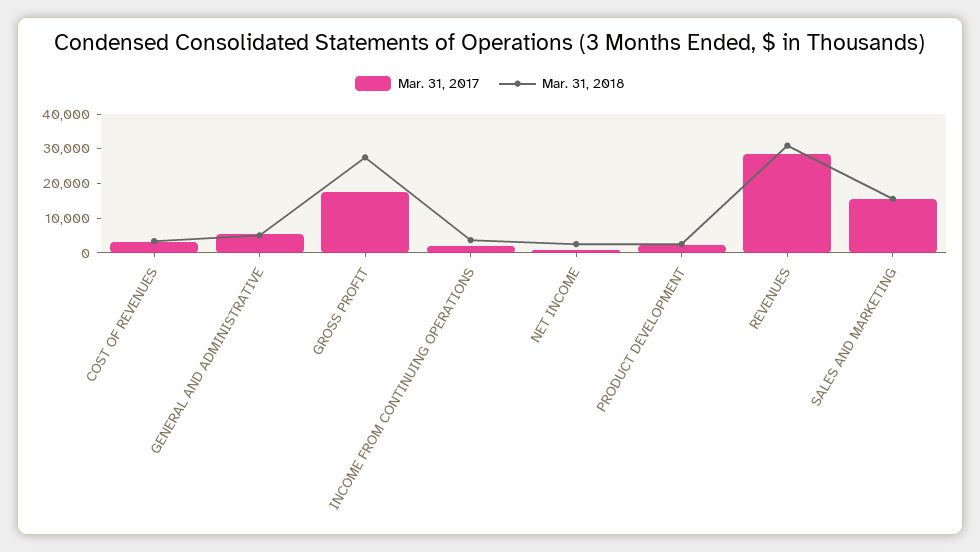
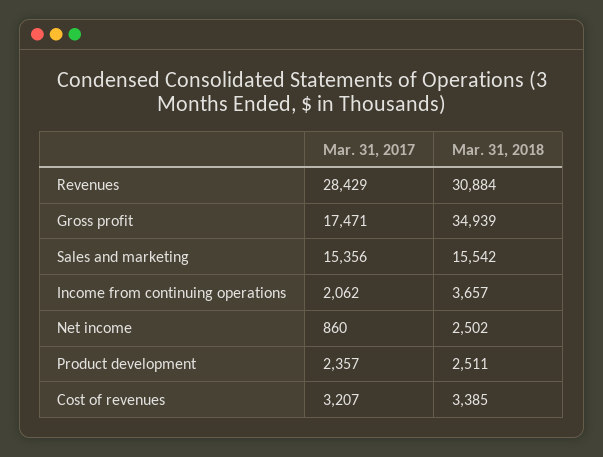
Mar. 31, 2017, GENERAL AND ADMINISTRATIVE: 5000 -> none
Mar. 31, 2018, GENERAL AND ADMINISTRATIVE: 5000 -> none
Mar. 31, 2018, GROSS PROFIT: 27500 -> 34939

